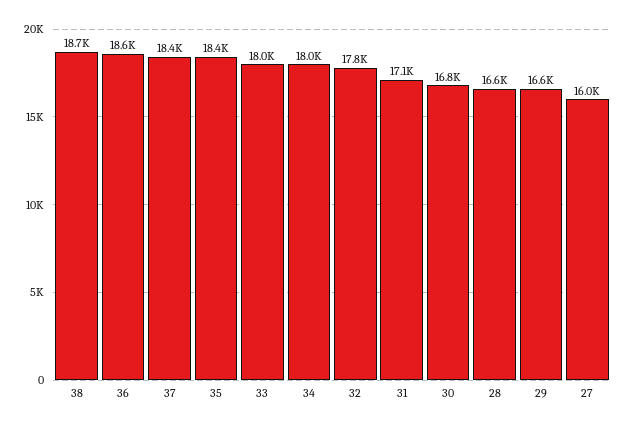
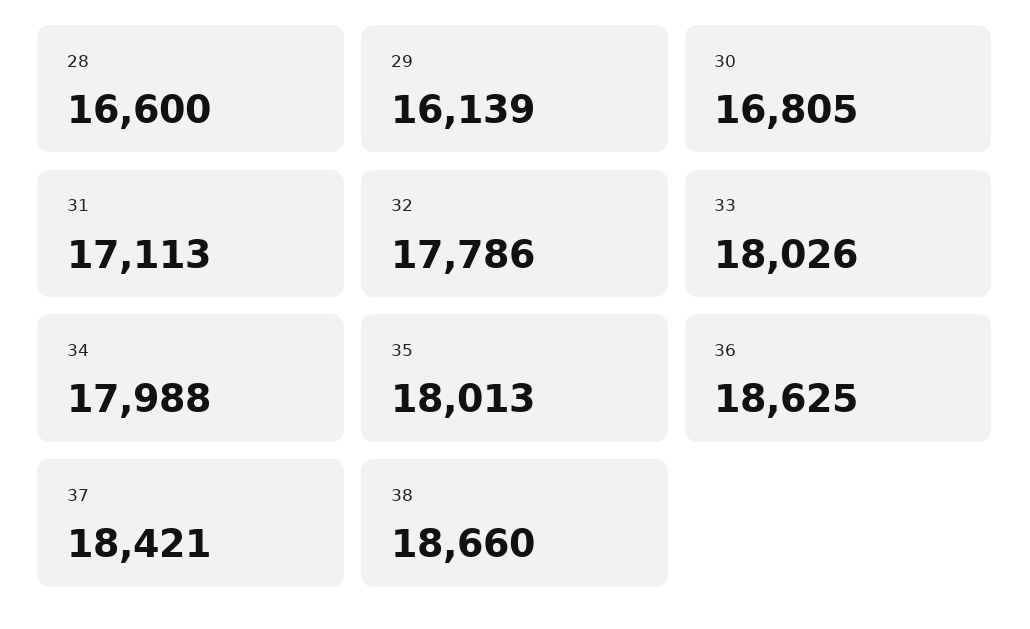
35: 18400 -> 18013
29: 16600 -> 16139
27: 16000 -> none

